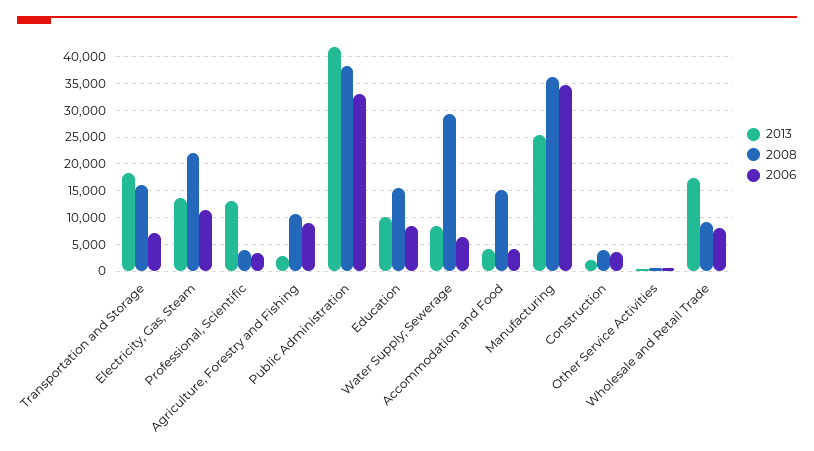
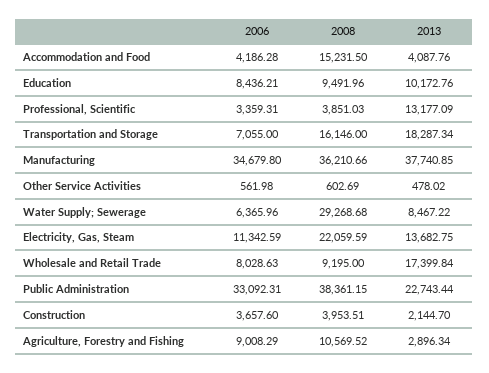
2013, Public Administration: 42500 -> 22743.44
2008, Education: 15000 -> 9491.96
2013, Manufacturing: 25000 -> 37740.85

